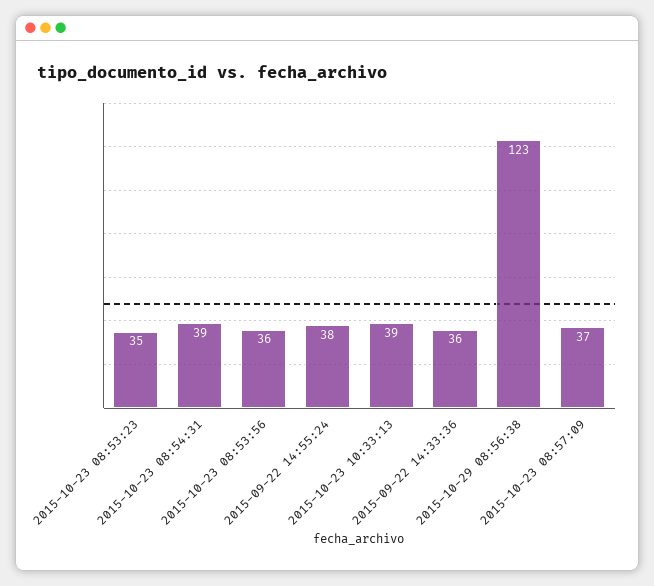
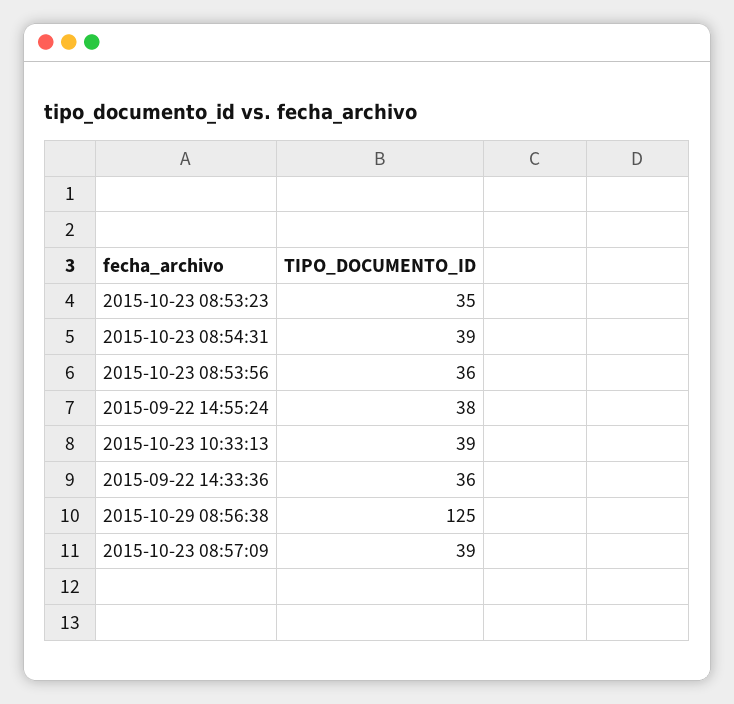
2015-10-29 08:56:38: 123 -> 125
2015-10-23 08:57:09: 37 -> 39

